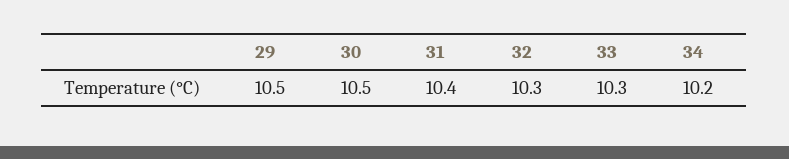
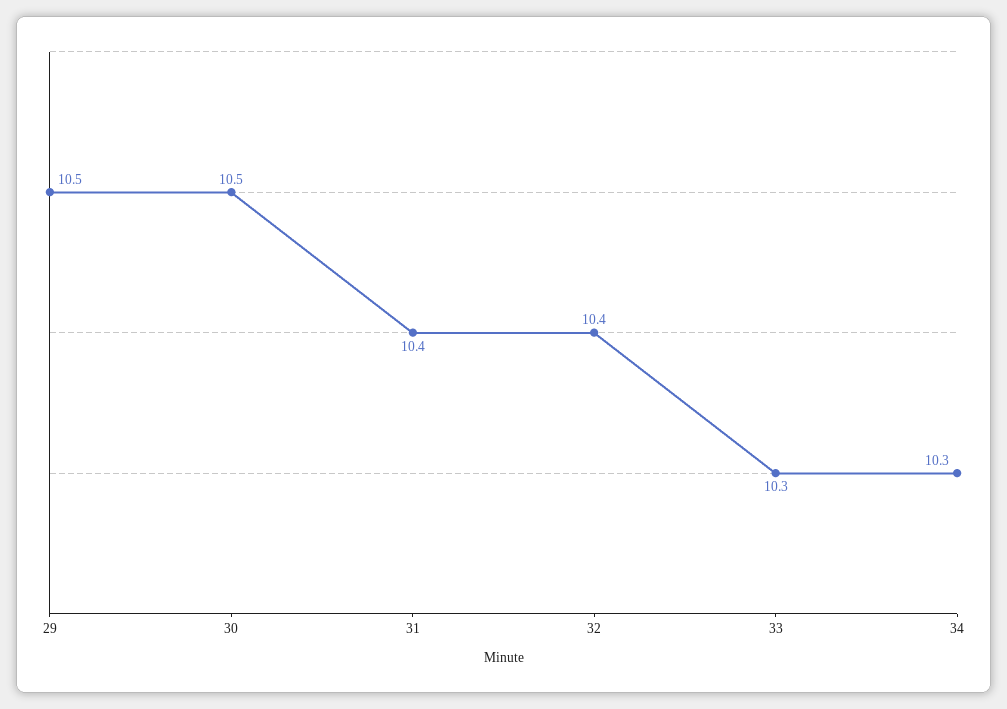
32: 10.3 -> 10.4
34: 10.2 -> 10.3

